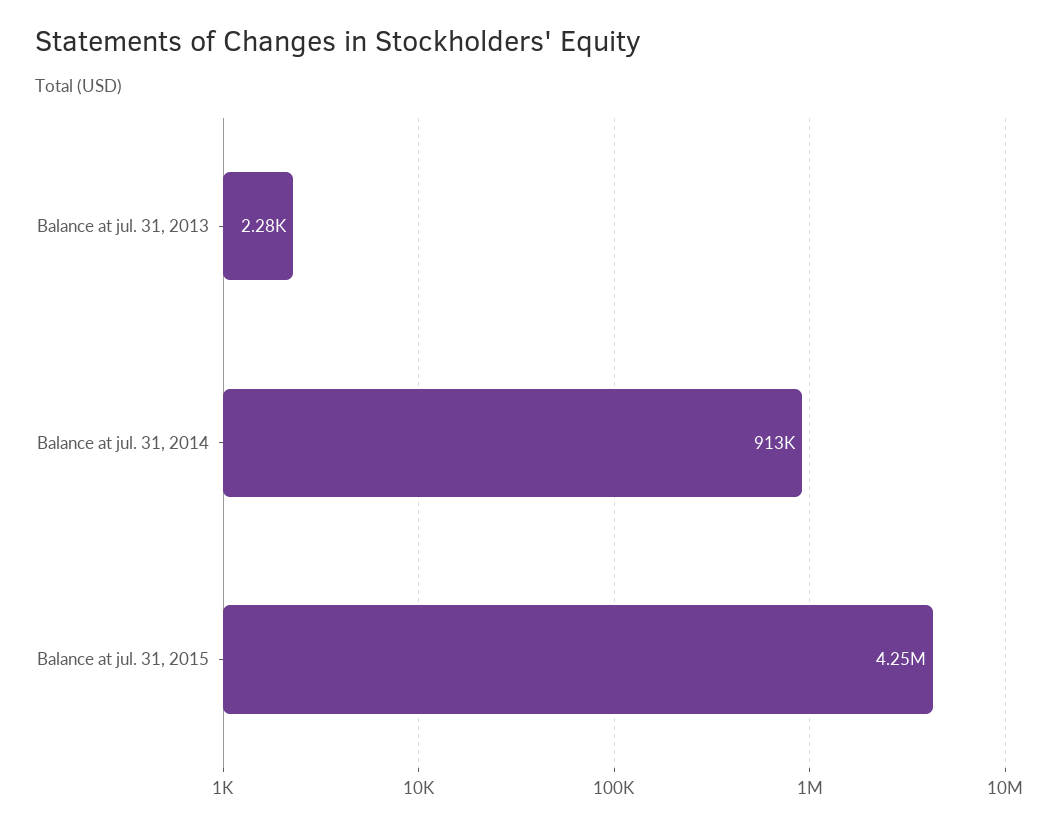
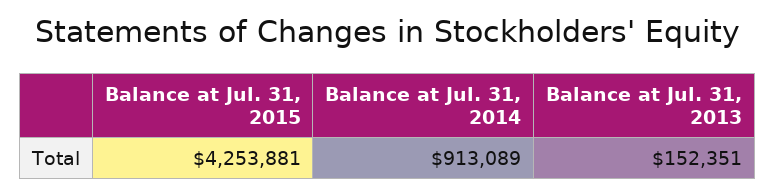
Balance at jul. 31, 2013: 2280 -> 152351

